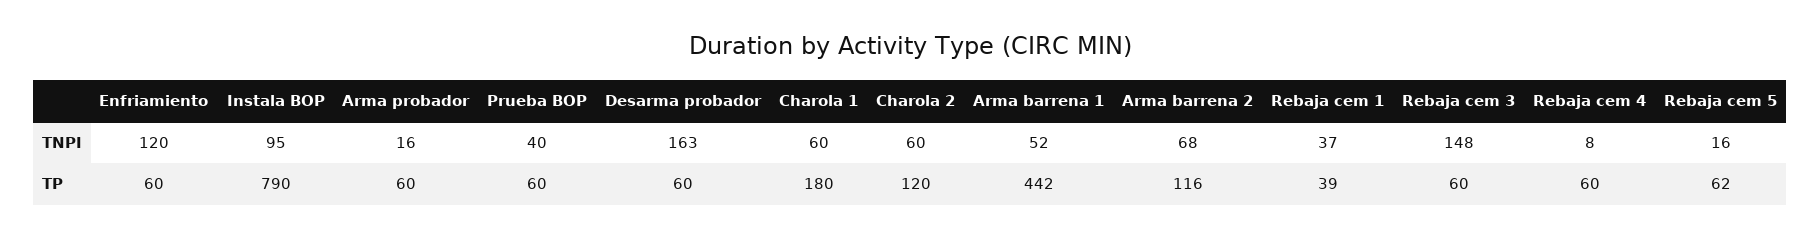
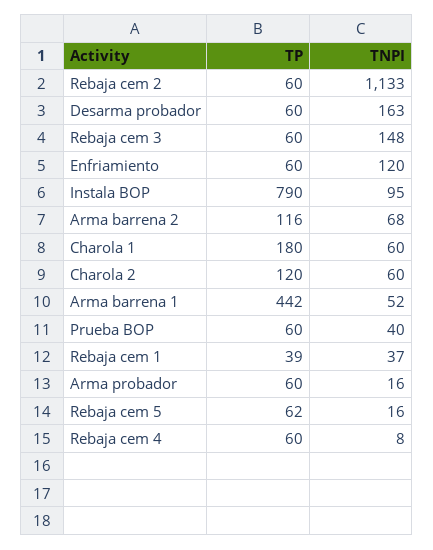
Rebaja cem 2, TP: none -> 60
Rebaja cem 2, TNPI: none -> 1133

